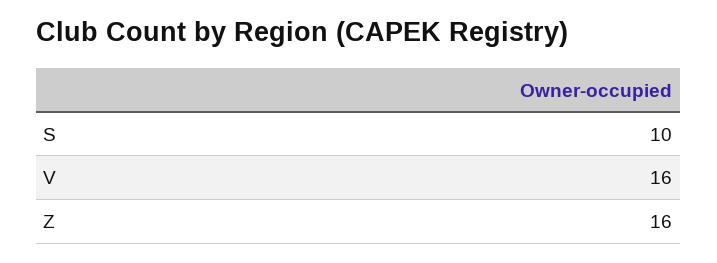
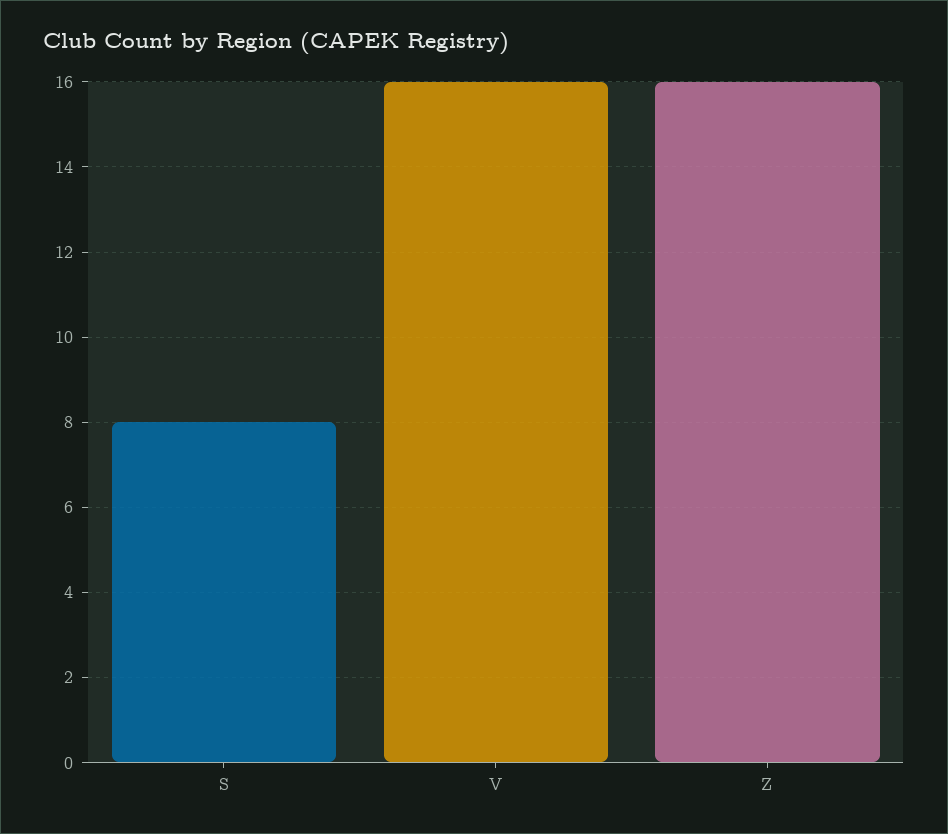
S: 10 -> 8

